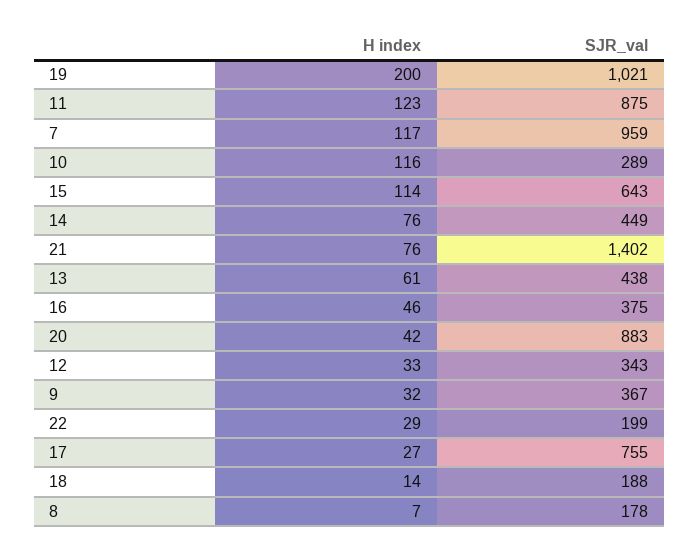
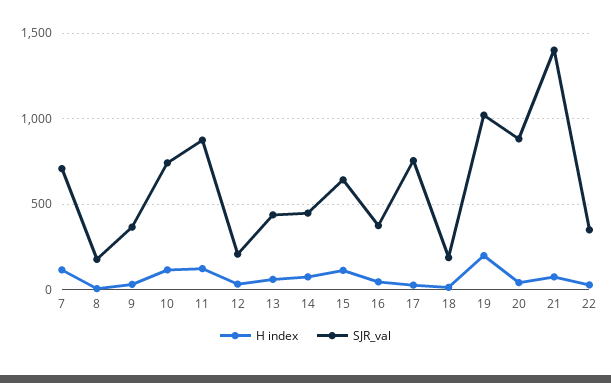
SJR_val, 7: 959 -> 700
SJR_val, 10: 289 -> 750
SJR_val, 12: 343 -> 200
SJR_val, 22: 199 -> 350

